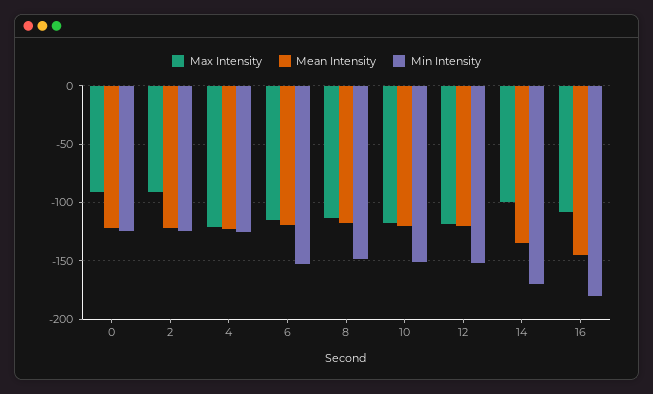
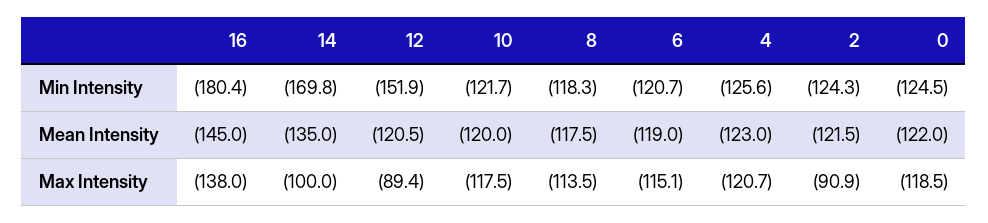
Max Intensity, 0: -90 -> -118.5
Min Intensity, 6: -150 -> -120.7
Min Intensity, 8: -150 -> -118.3
Min Intensity, 10: -150 -> -121.7
Max Intensity, 12: -120 -> -89.4
Max Intensity, 16: -110 -> -138

